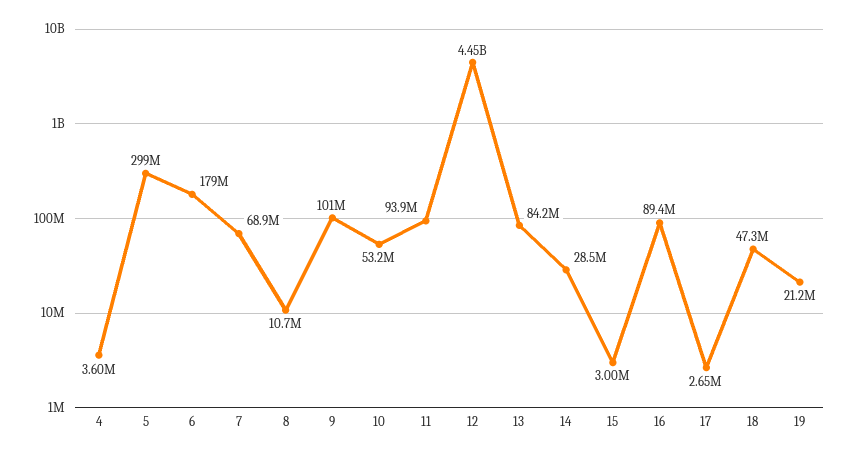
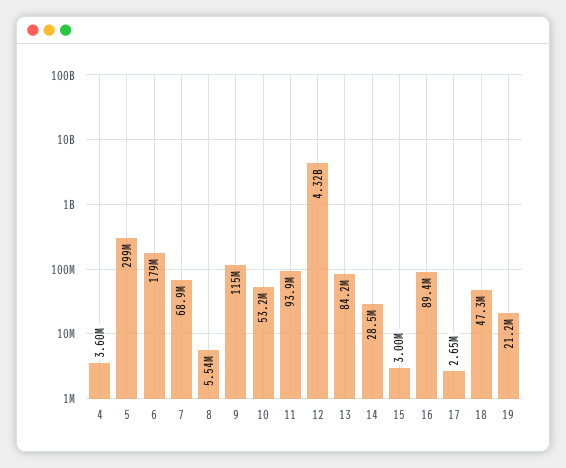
8: 10700000 -> 5540000
9: 101000000 -> 115000000
12: 4450000000 -> 4320000000

